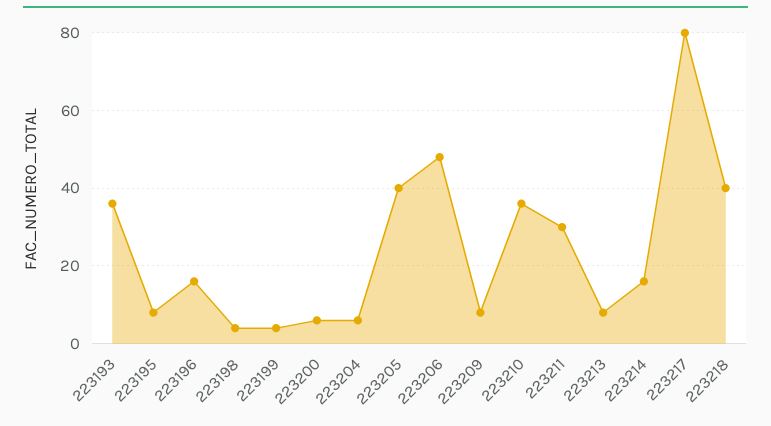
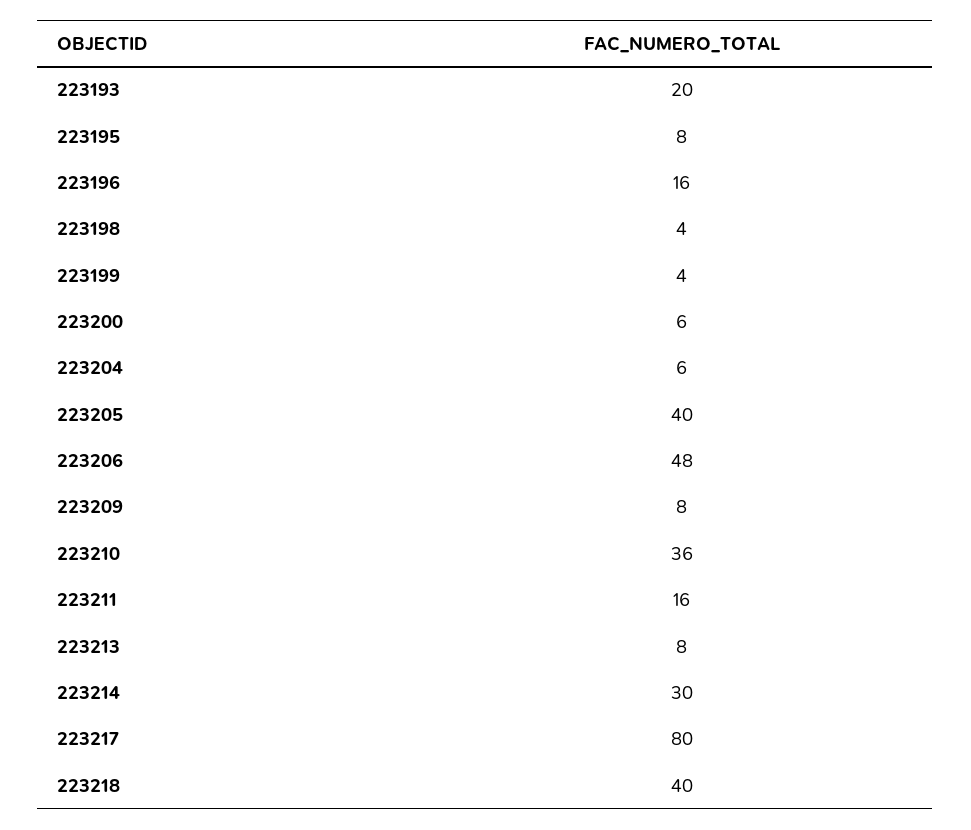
223193: 35 -> 20
223211: 30 -> 16
223214: 15 -> 30

